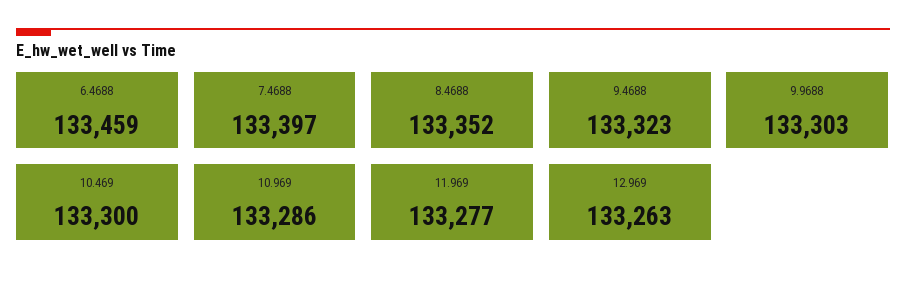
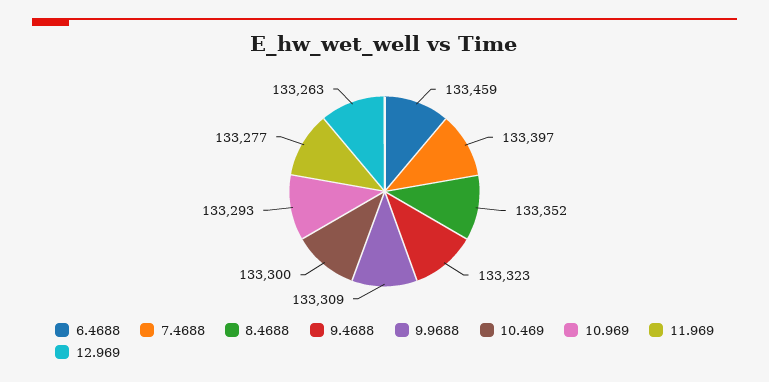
9.9688: 133303 -> 133309
10.969: 133286 -> 133293

